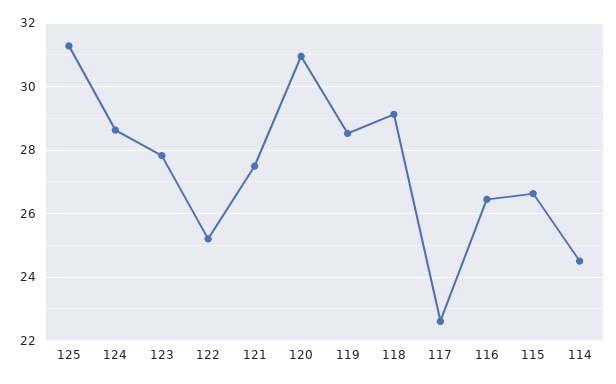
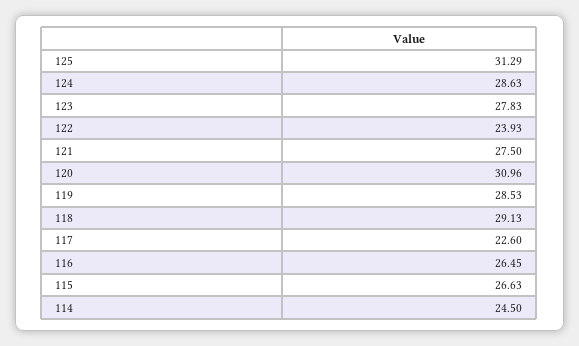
122: 25.2 -> 23.93

